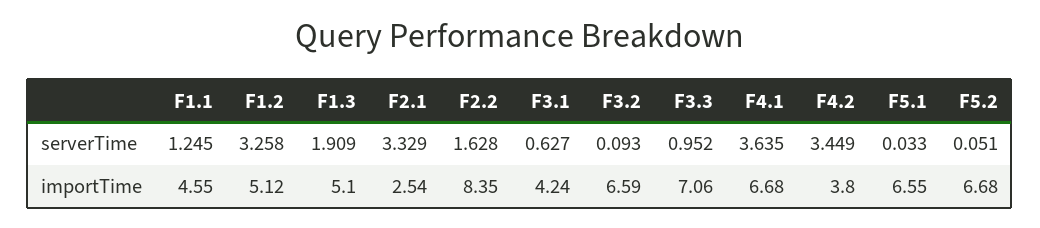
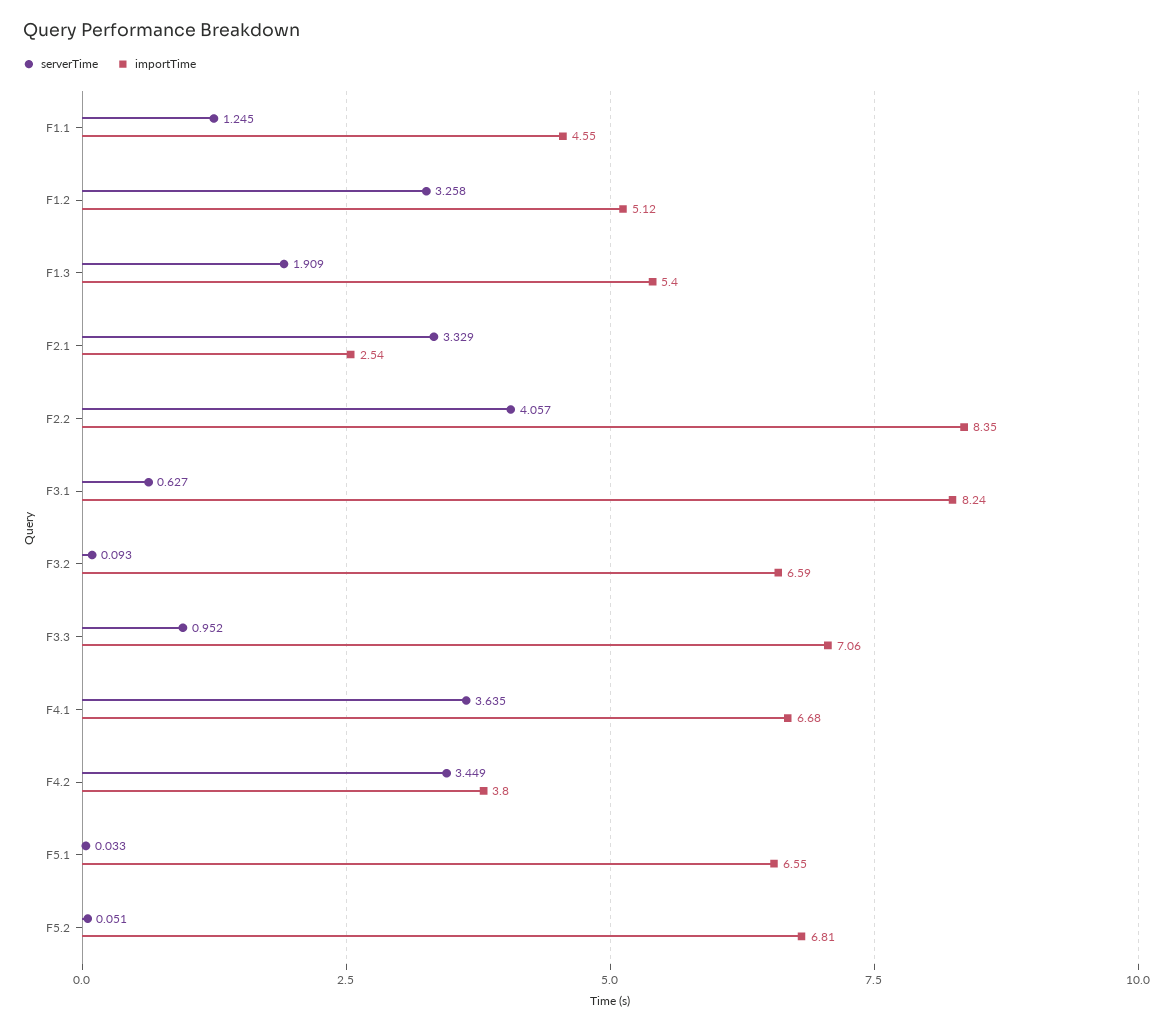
serverTime, F2.2: 1.628 -> 4.057
importTime, F1.3: 5.1 -> 5.4
importTime, F3.1: 4.24 -> 8.24
importTime, F5.2: 6.68 -> 6.81

